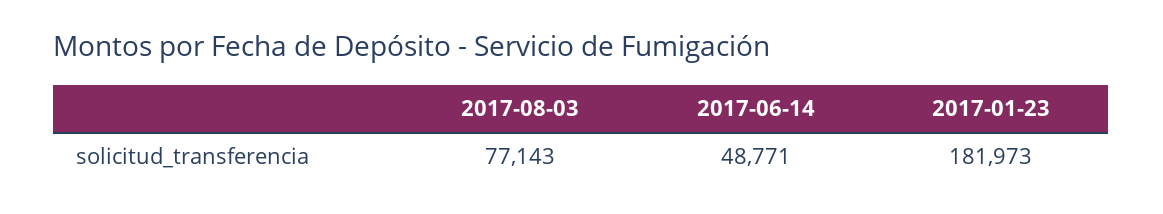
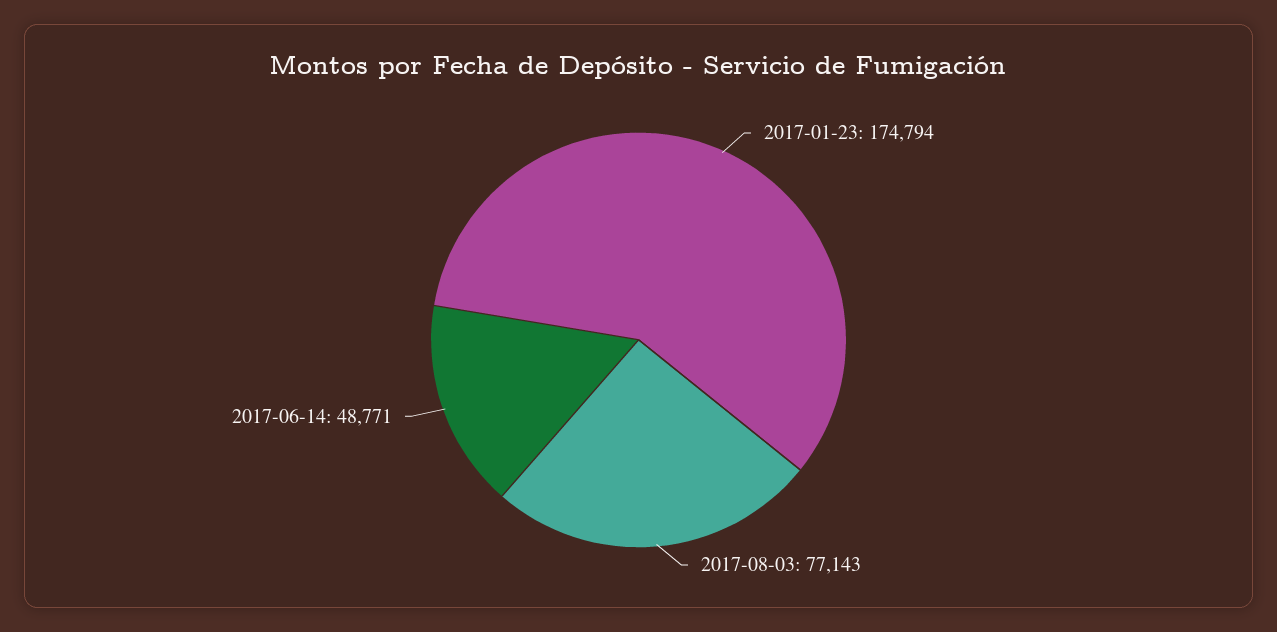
2017-01-23: 181973 -> 174794

